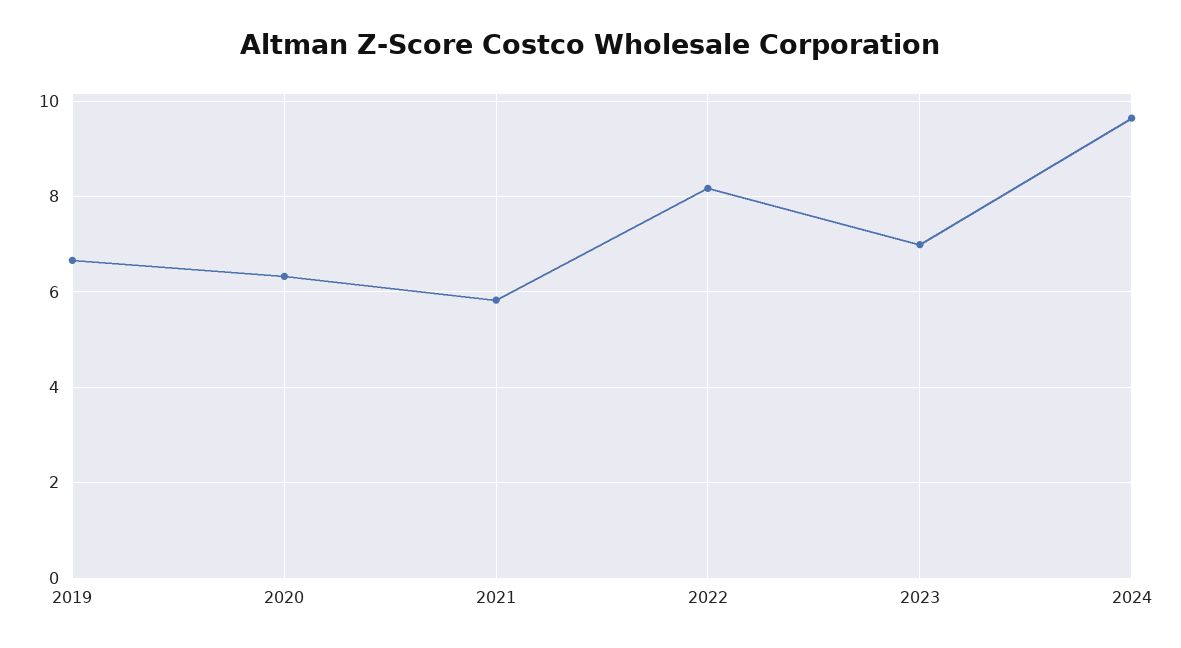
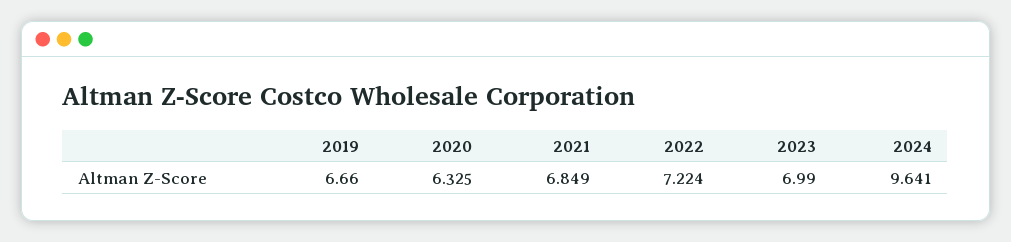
2021: 5.8 -> 6.849
2022: 8.2 -> 7.224

